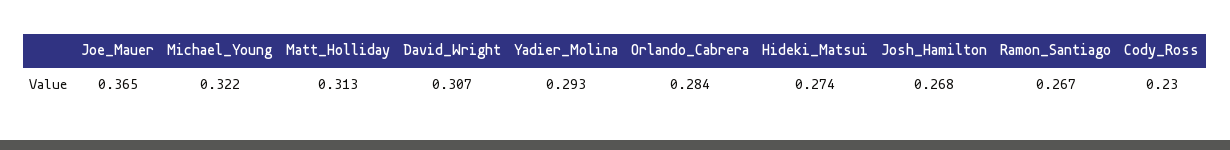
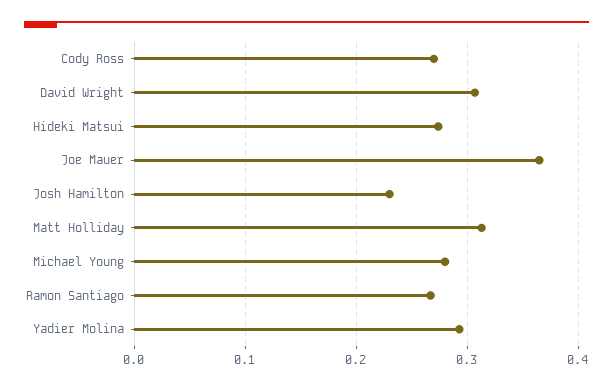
Michael_Young: 0.322 -> 0.28
Orlando_Cabrera: 0.284 -> none
Josh_Hamilton: 0.268 -> 0.23
Cody_Ross: 0.23 -> 0.27

